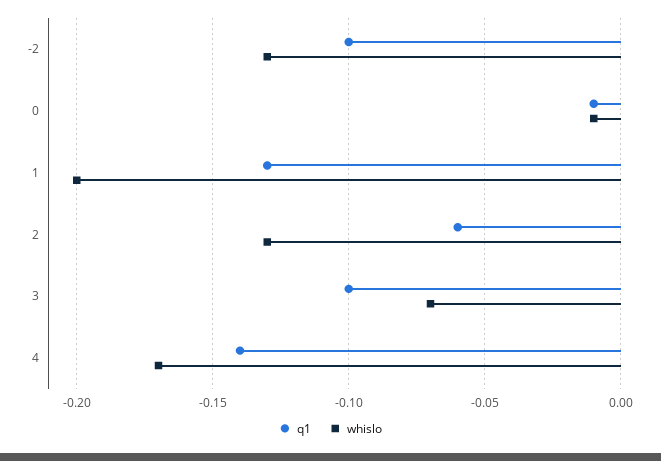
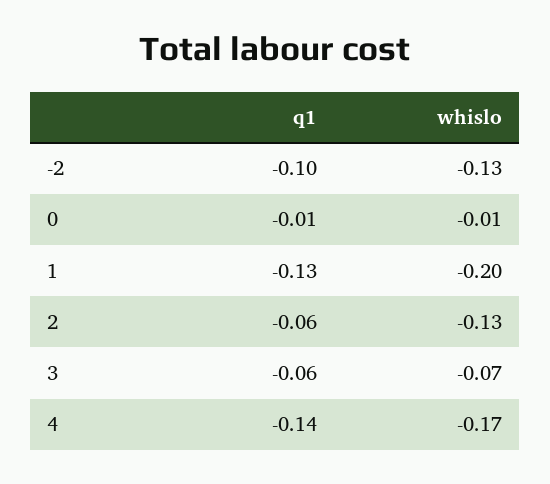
q1, 3: -0.1 -> -0.06

